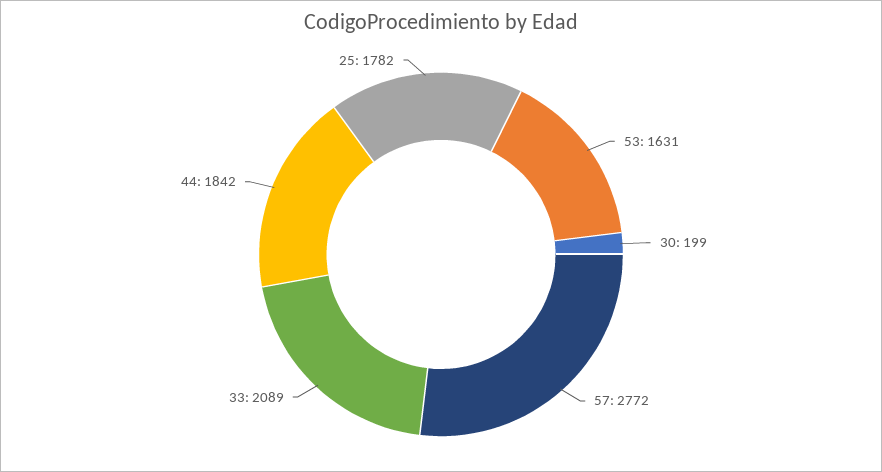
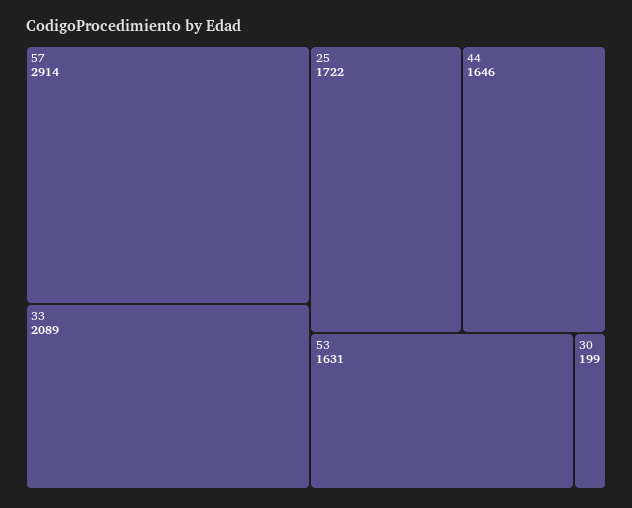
57: 2772 -> 2914
44: 1842 -> 1646
25: 1782 -> 1722

